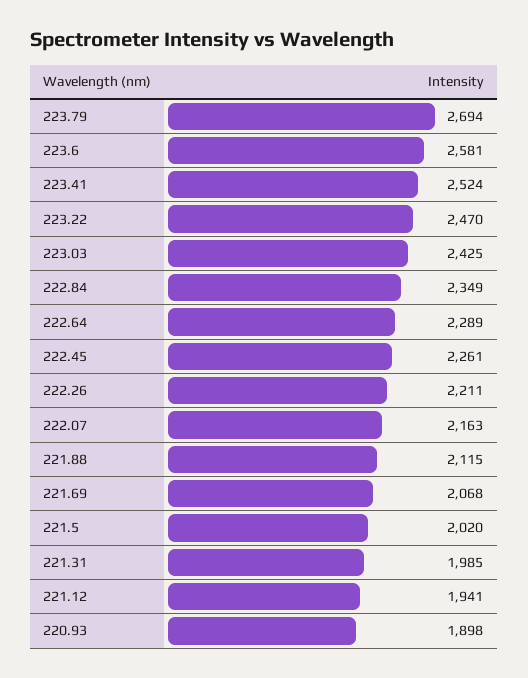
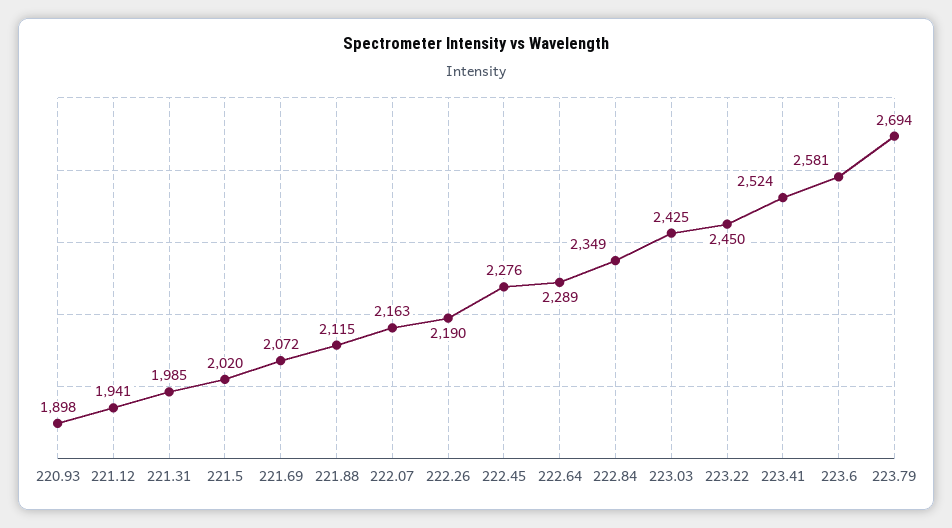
223.22: 2470 -> 2450
222.45: 2261 -> 2276
222.26: 2211 -> 2190
221.69: 2068 -> 2072

